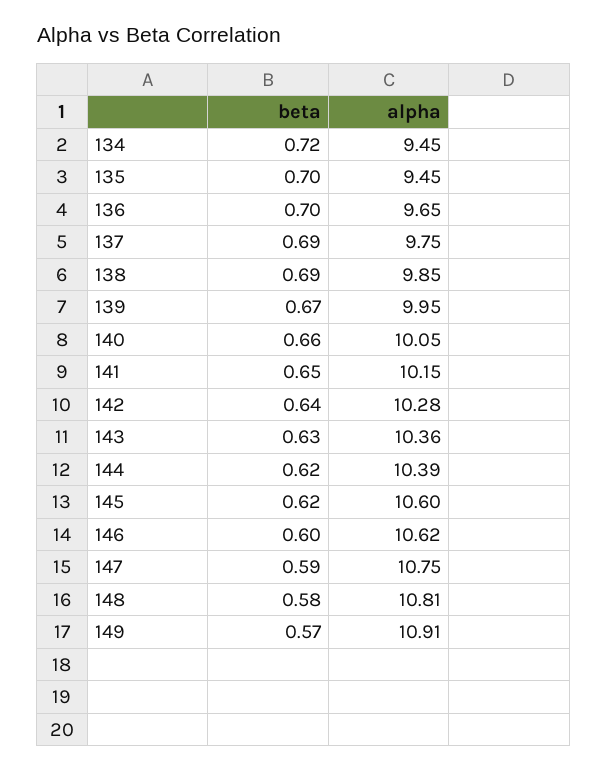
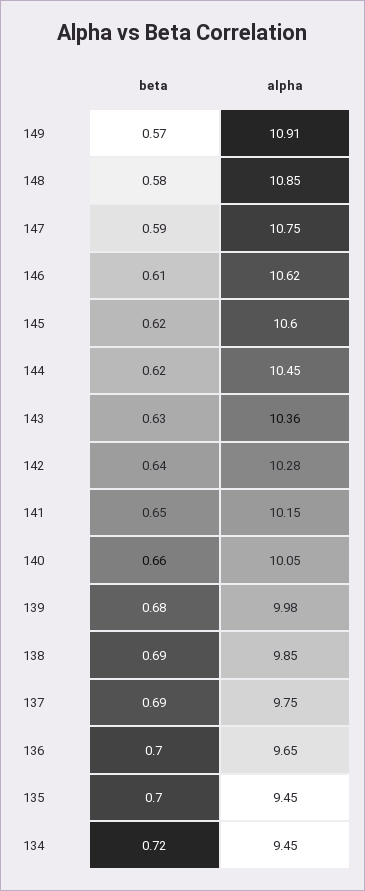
beta, 139: 0.67 -> 0.68
alpha, 139: 9.95 -> 9.98
alpha, 144: 10.39 -> 10.45
beta, 146: 0.6 -> 0.61
alpha, 148: 10.81 -> 10.85

